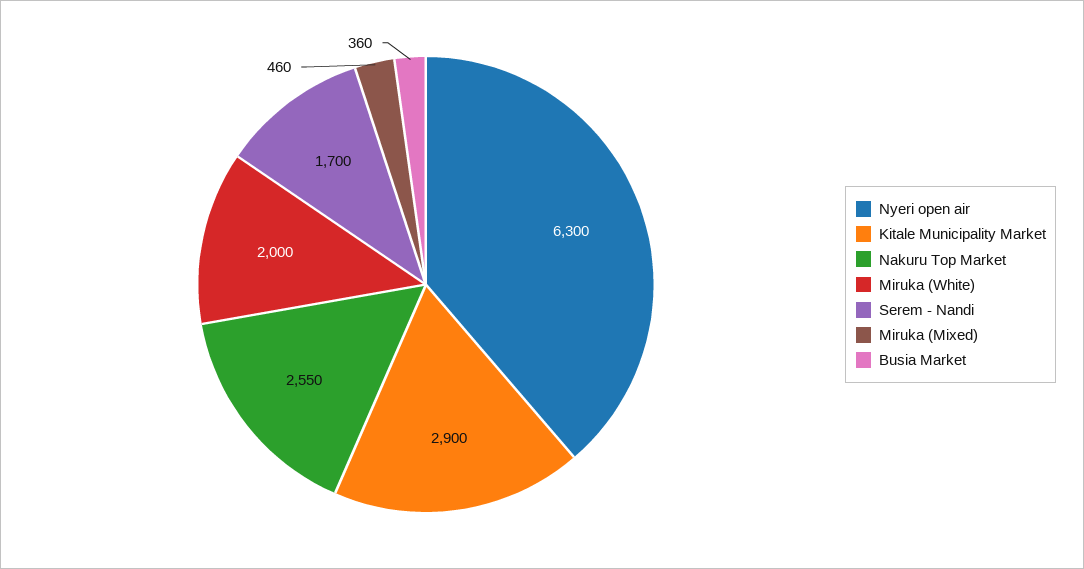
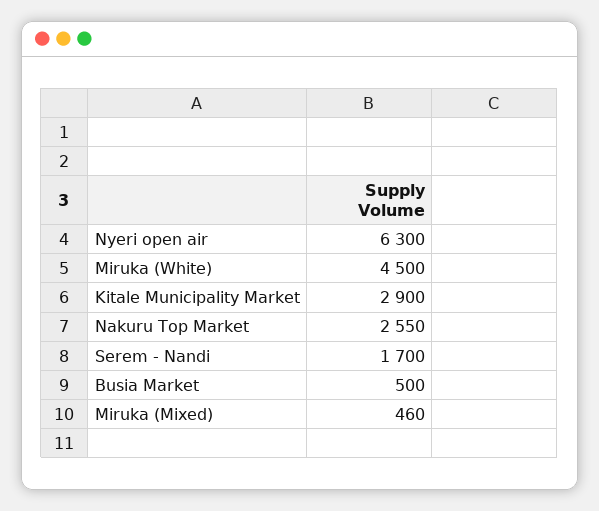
Miruka (White): 2000 -> 4500
Busia Market: 360 -> 500

